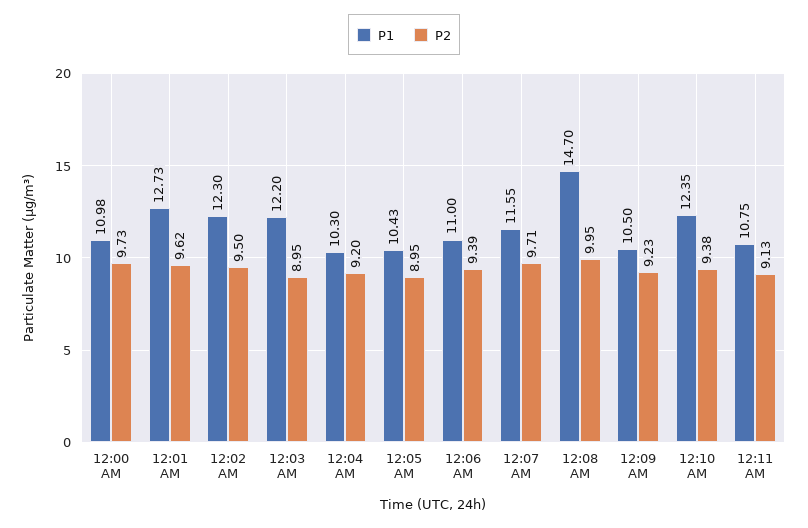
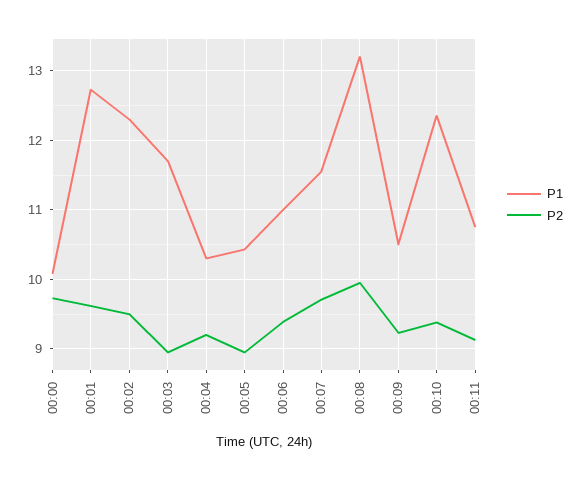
P1, 12:00 AM: 10.98 -> 10.1
P1, 12:03 AM: 12.2 -> 11.7
P1, 12:08 AM: 14.7 -> 13.2

